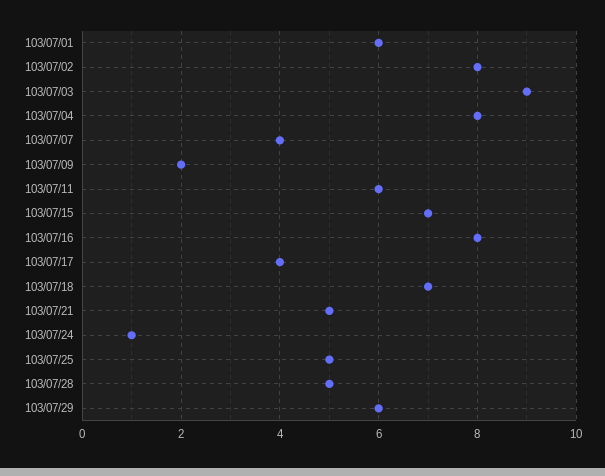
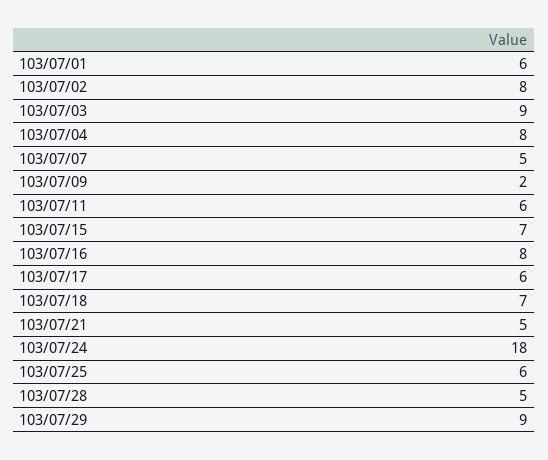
103/07/07: 4 -> 5
103/07/17: 4 -> 6
103/07/24: 1 -> 18
103/07/25: 5 -> 6
103/07/29: 6 -> 9

